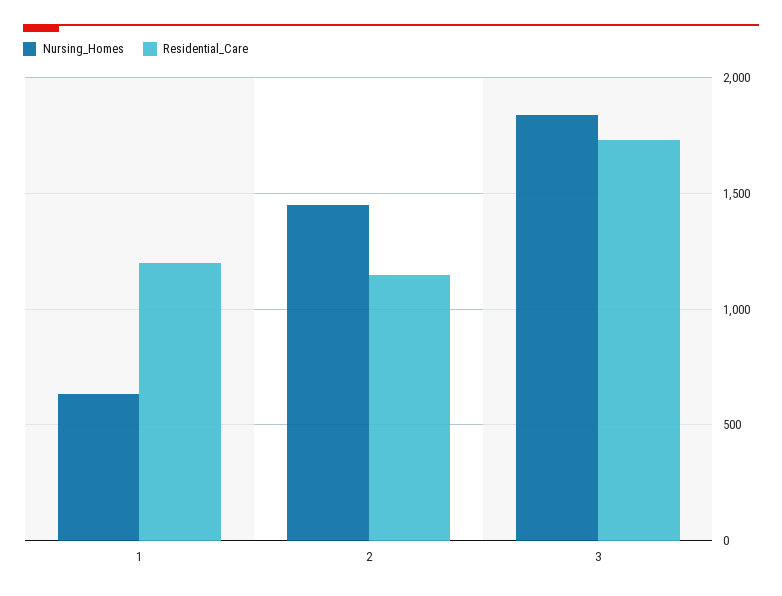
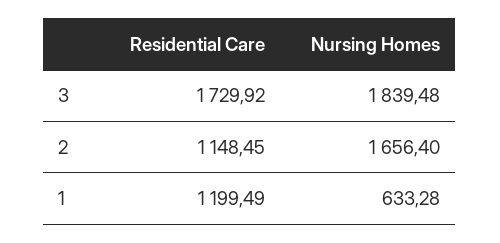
Nursing_Homes, 2: 1450 -> 1656.4

